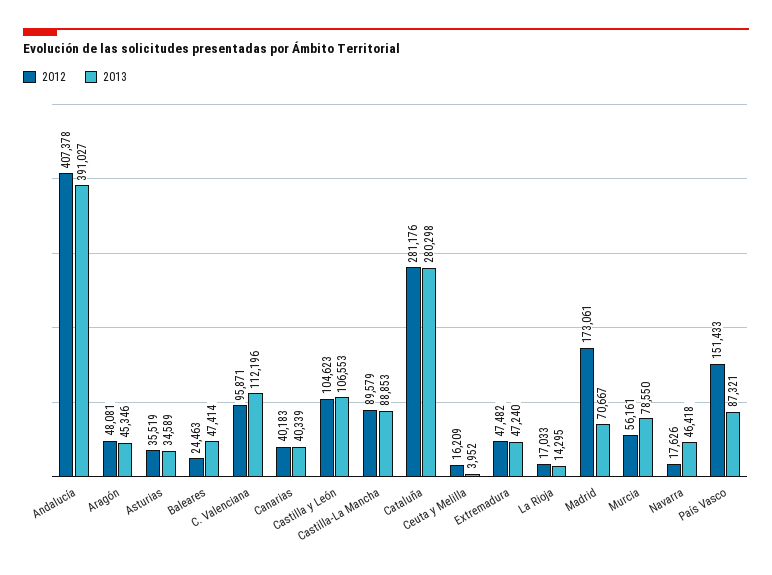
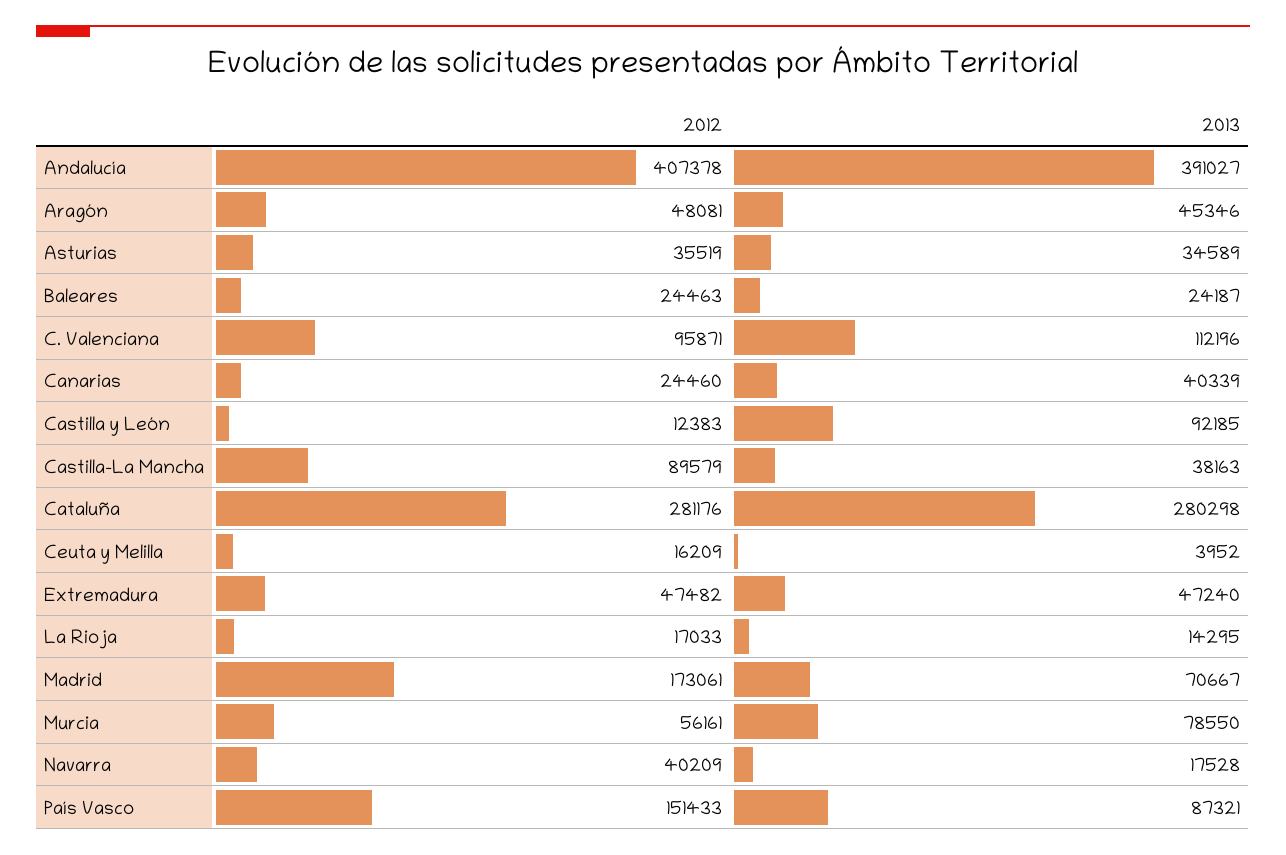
2013, Baleares: 47414 -> 24187
2012, Canarias: 40183 -> 24460
2012, Castilla y León: 104623 -> 12383
2013, Castilla y León: 106553 -> 92185
2013, Castilla-La Mancha: 88853 -> 38163
2012, Navarra: 17626 -> 40209
2013, Navarra: 46418 -> 17528

